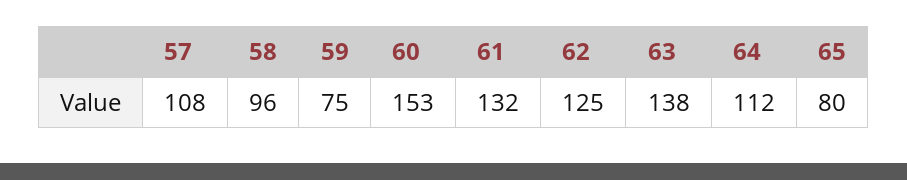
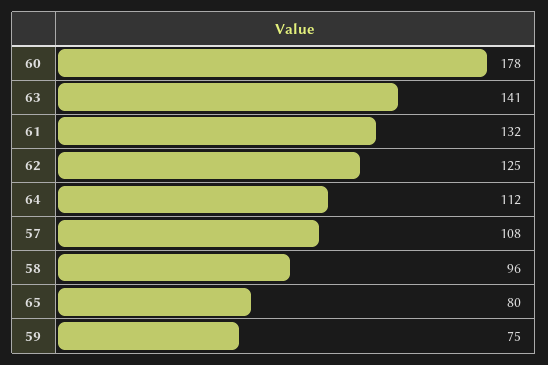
60: 153 -> 178
63: 138 -> 141

